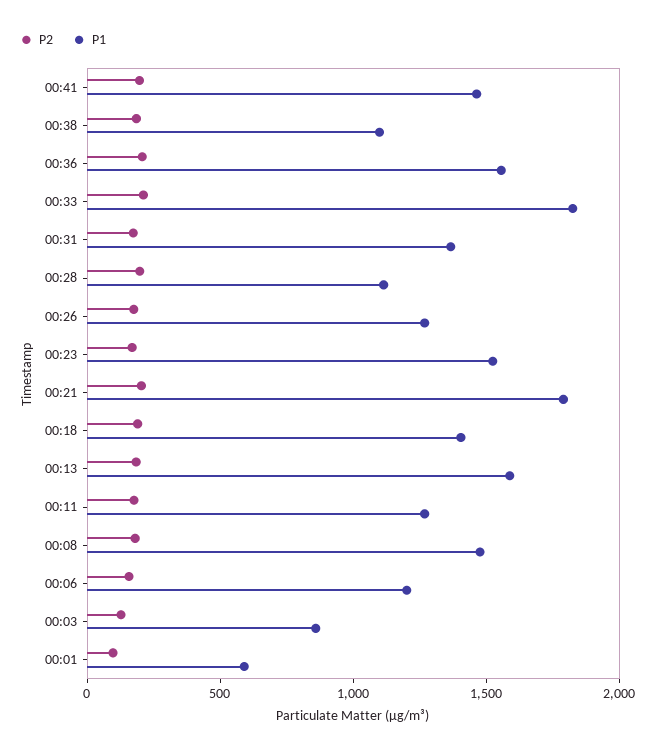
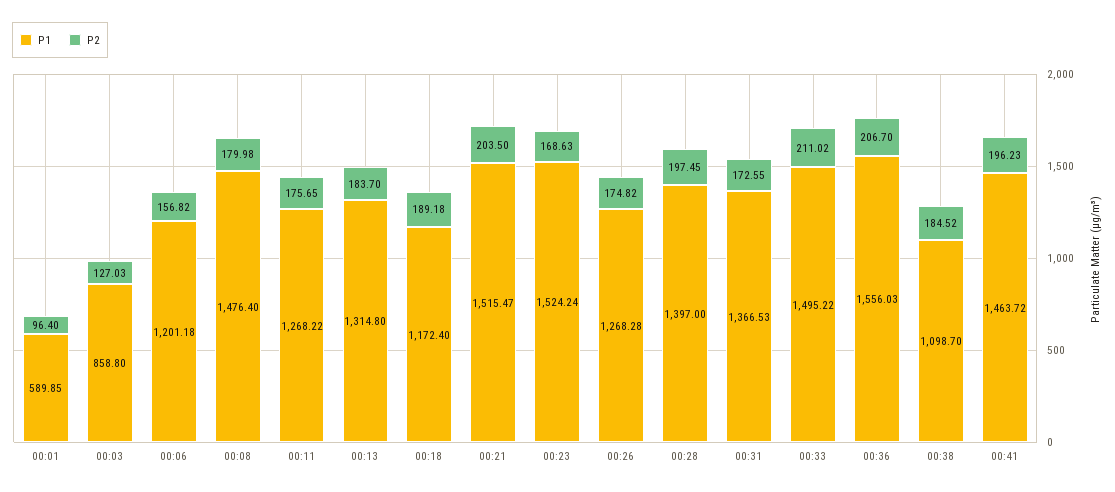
P1, 00:33: 1800 -> 1495.22
P1, 00:28: 1100 -> 1397
P1, 00:21: 1800 -> 1515.47
P1, 00:18: 1400 -> 1172.4
P1, 00:13: 1600 -> 1314.8

